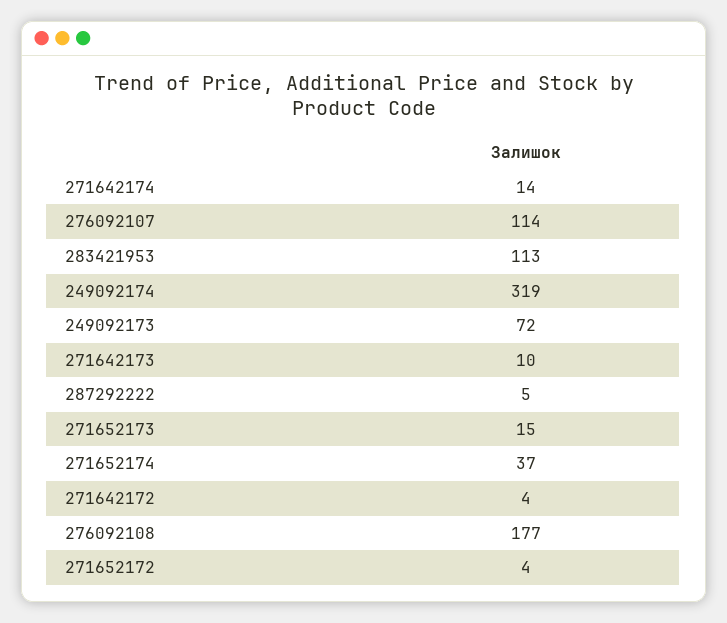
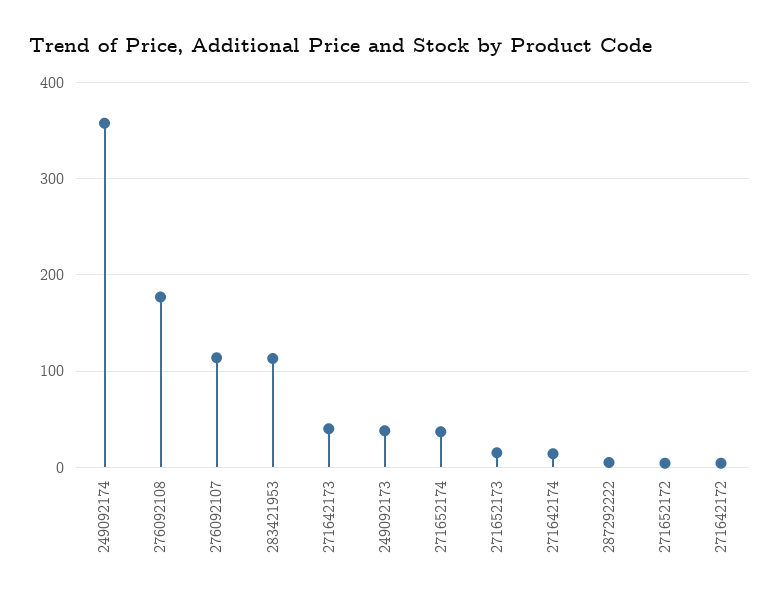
249092174: 319 -> 360
249092173: 72 -> 40
271642173: 10 -> 40

